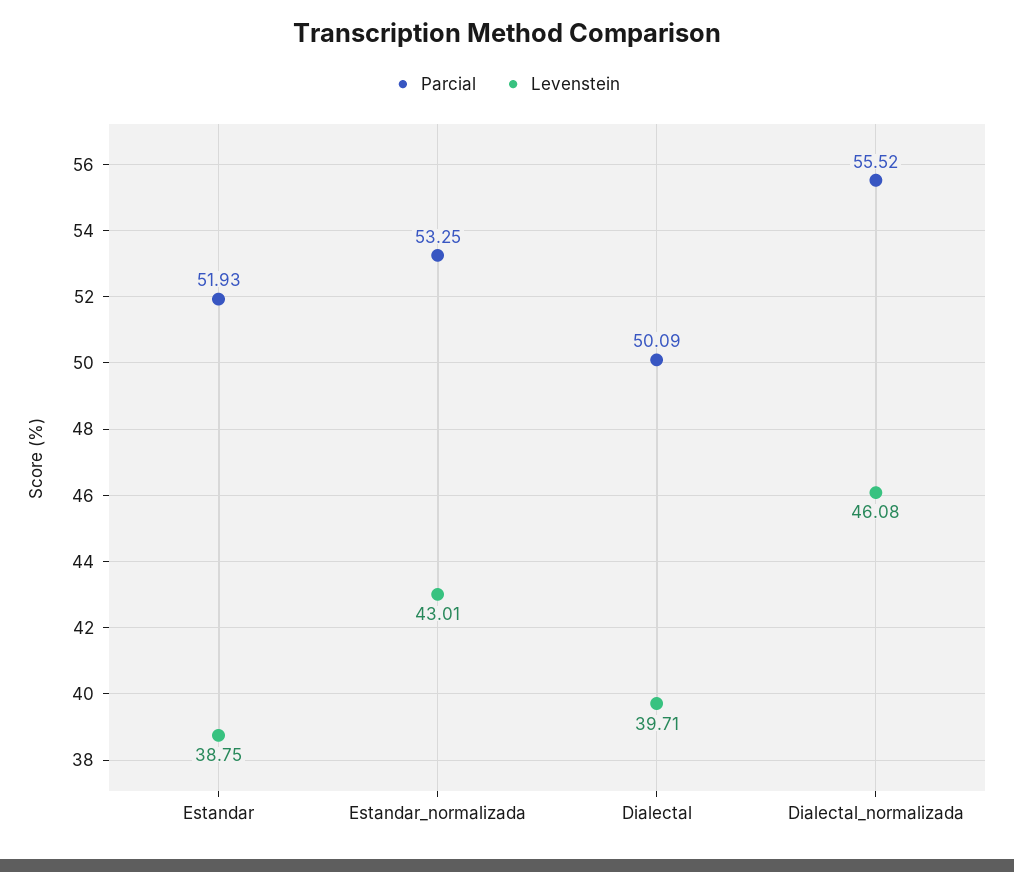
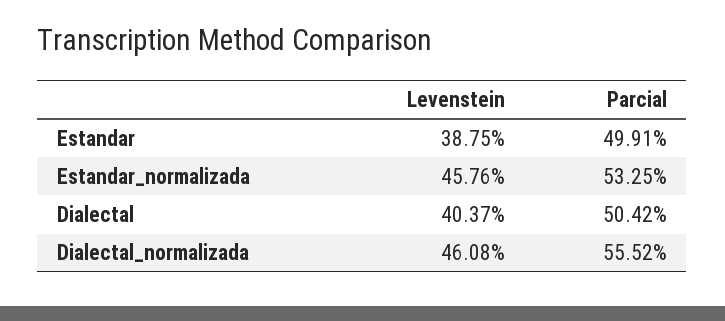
Parcial, Estandar: 51.93 -> 49.91
Levenstein, Estandar_normalizada: 43.01 -> 45.76
Parcial, Dialectal: 50.09 -> 50.42
Levenstein, Dialectal: 39.71 -> 40.37

